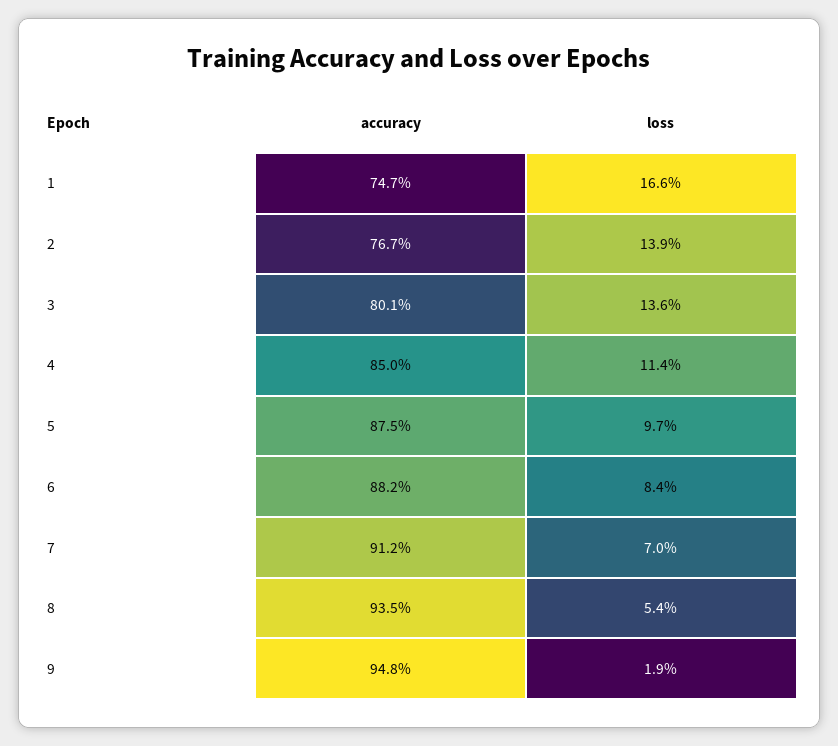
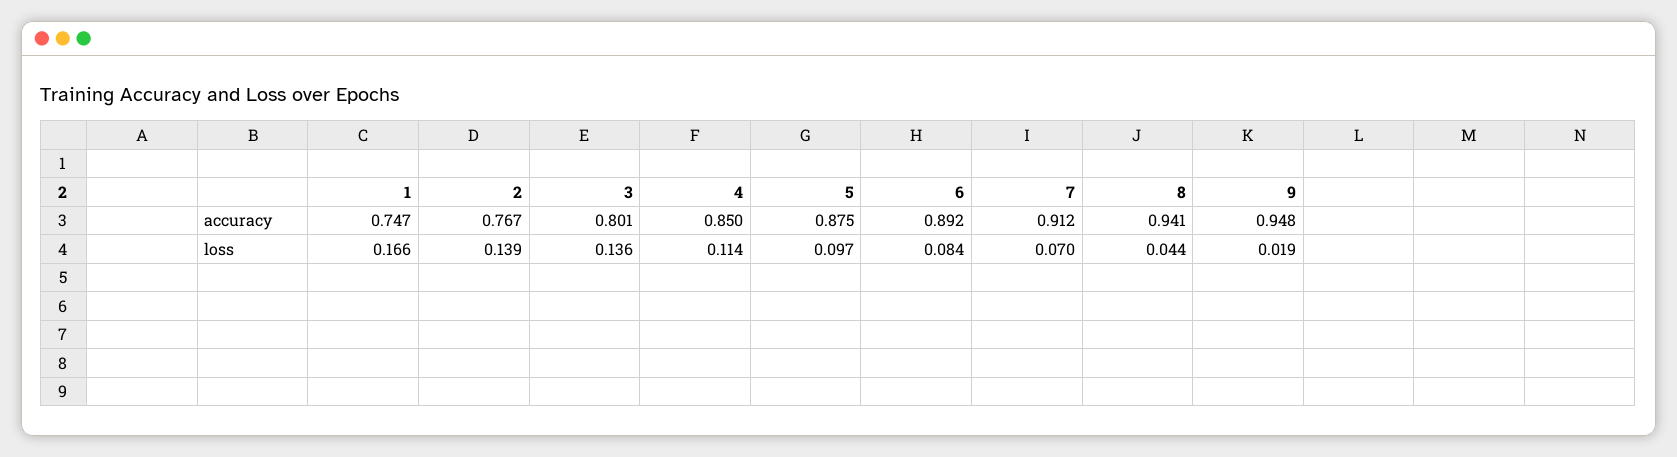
accuracy, 6: 0.882 -> 0.892
accuracy, 8: 0.935 -> 0.941
loss, 8: 0.054 -> 0.044

